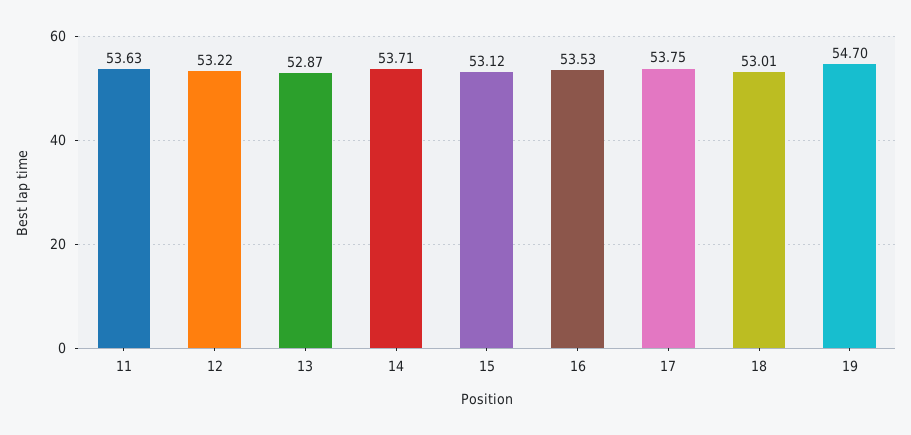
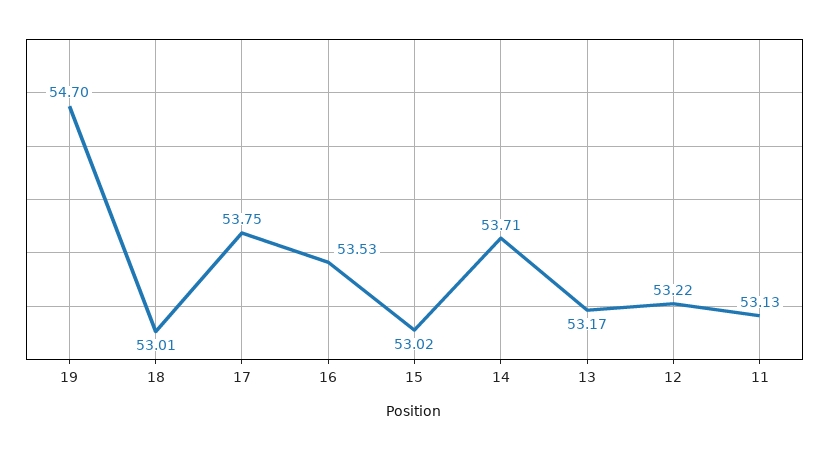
11: 53.63 -> 53.13
13: 52.87 -> 53.17
15: 53.12 -> 53.02

